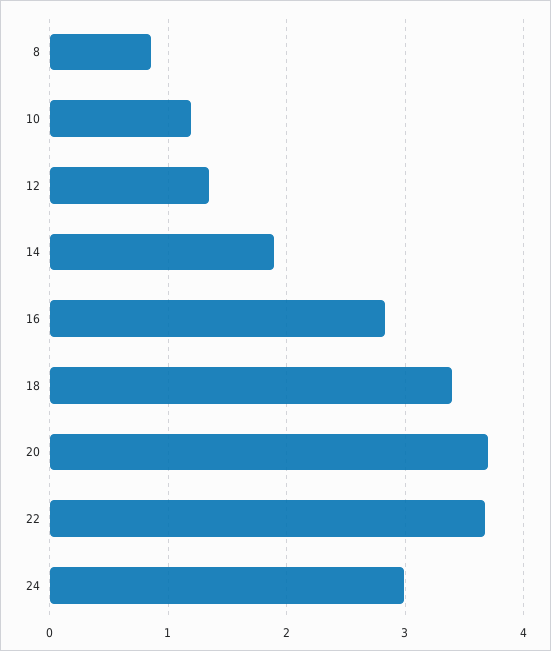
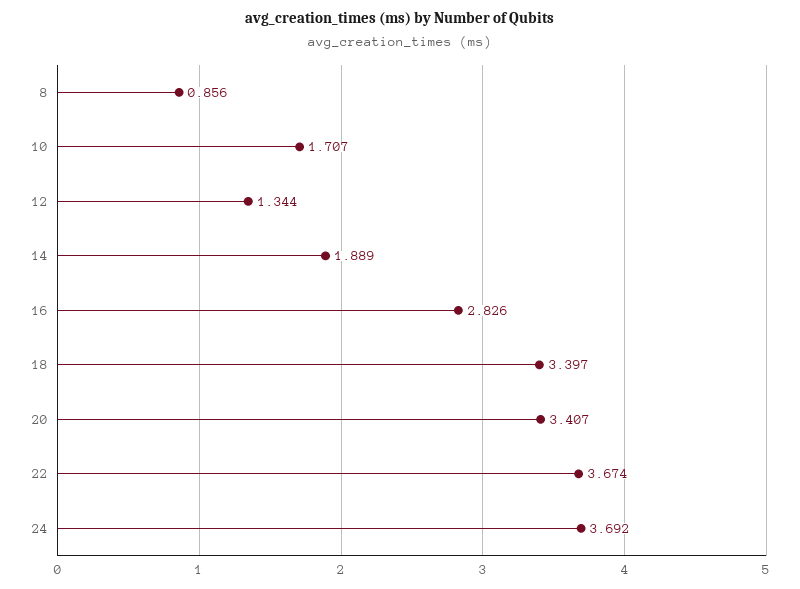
10: 1.2 -> 1.707
20: 3.7 -> 3.407
24: 3 -> 3.692

